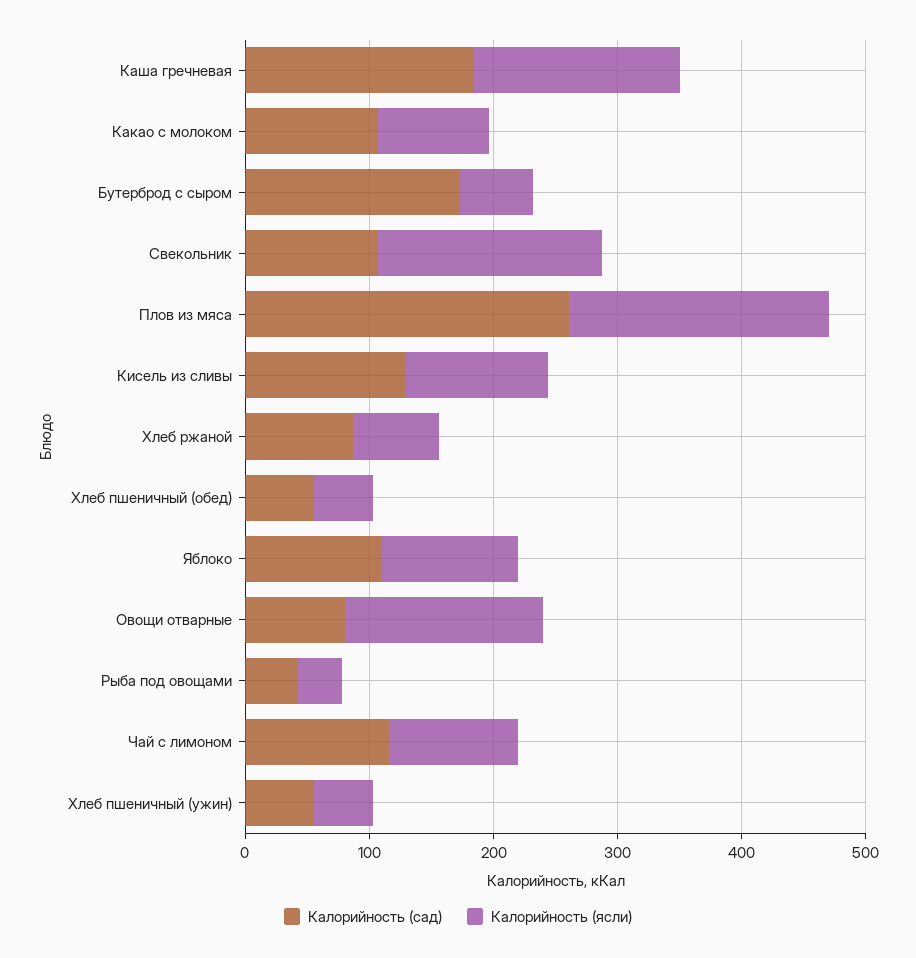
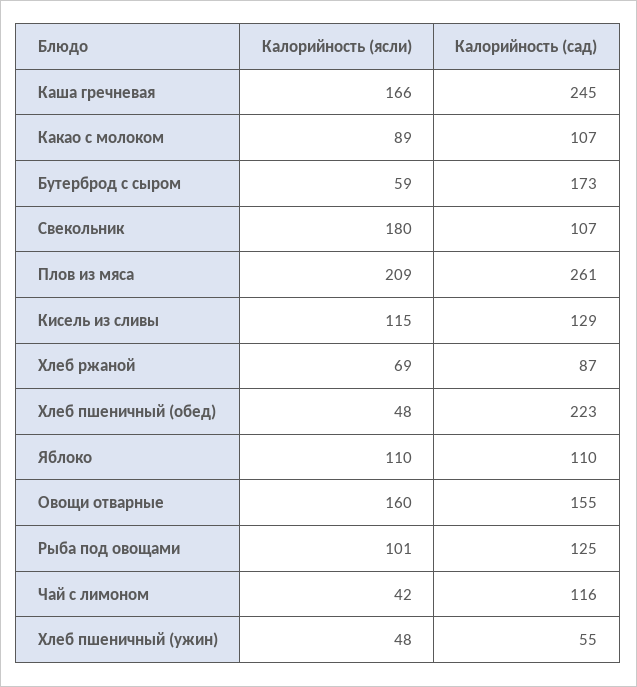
Калорийность (сад), Каша гречневая: 180 -> 245
Калорийность (сад), Хлеб пшеничный (обед): 60 -> 223
Калорийность (сад), Овощи отварные: 80 -> 155
Калорийность (сад), Рыба под овощами: 40 -> 125
Калорийность (ясли), Рыба под овощами: 40 -> 101
Калорийность (ясли), Чай с лимоном: 100 -> 42

